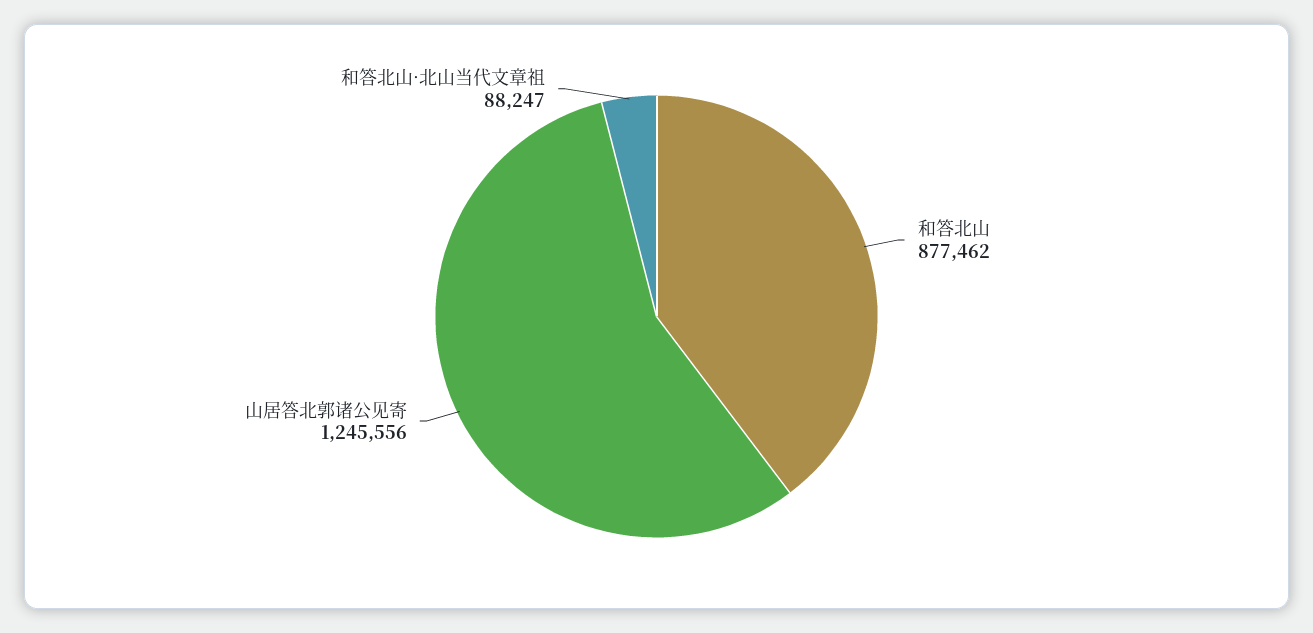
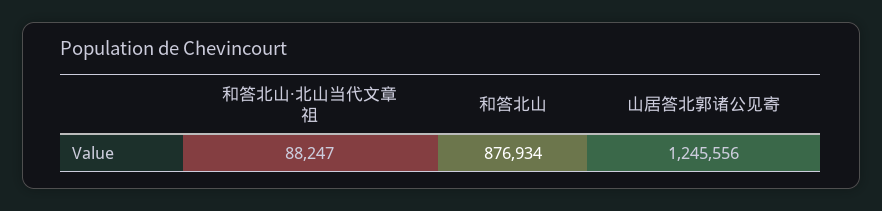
和答北山: 877462 -> 876934

